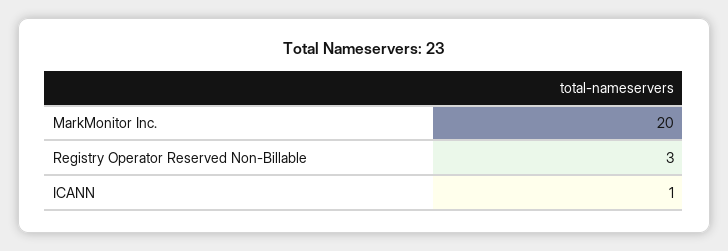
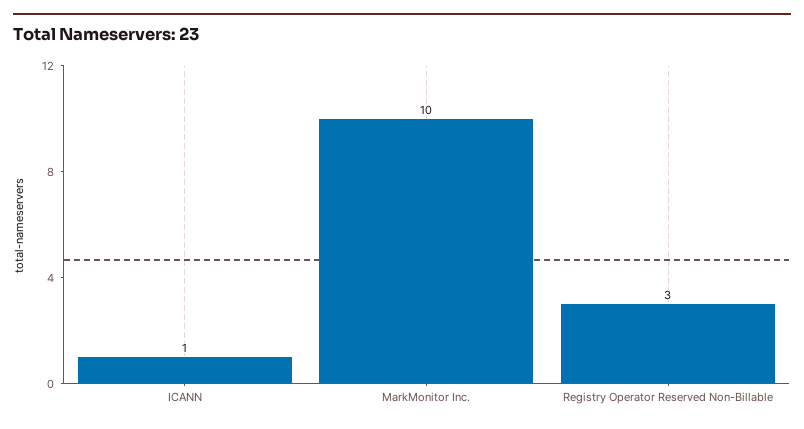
MarkMonitor Inc.: 20 -> 10

